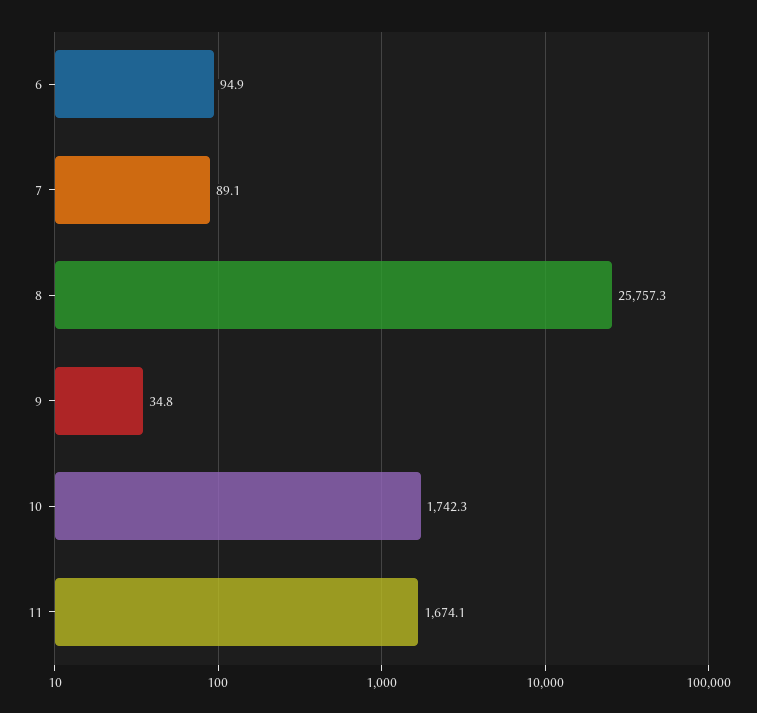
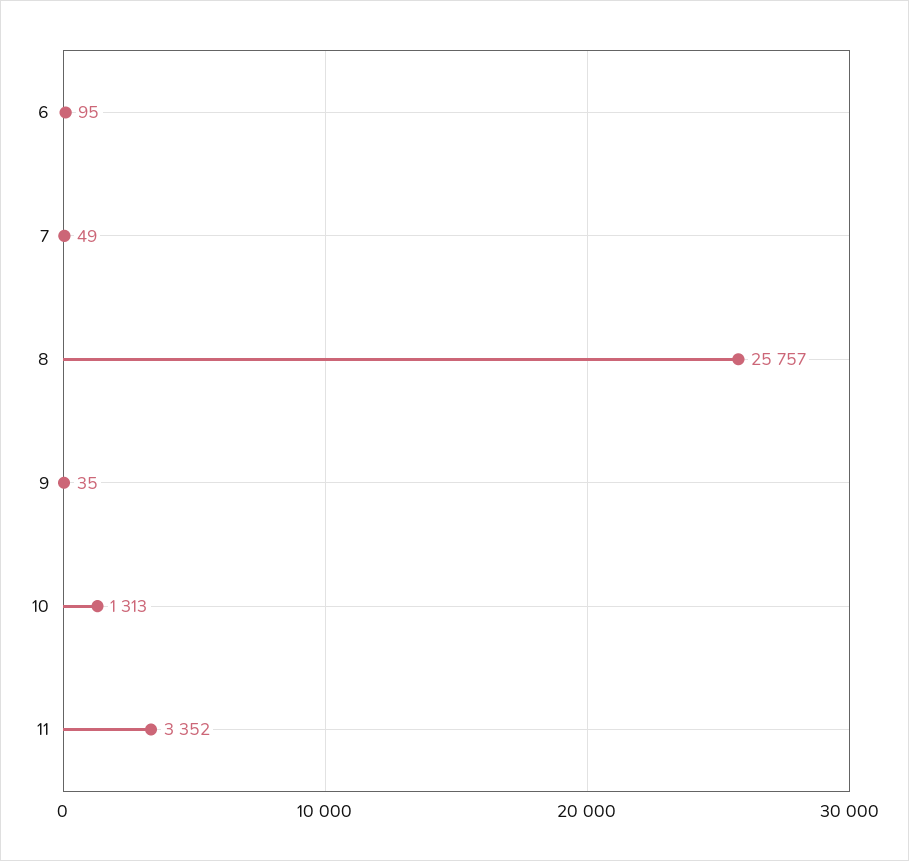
7: 89.1 -> 49
10: 1742.3 -> 1313
11: 1674.1 -> 3352

